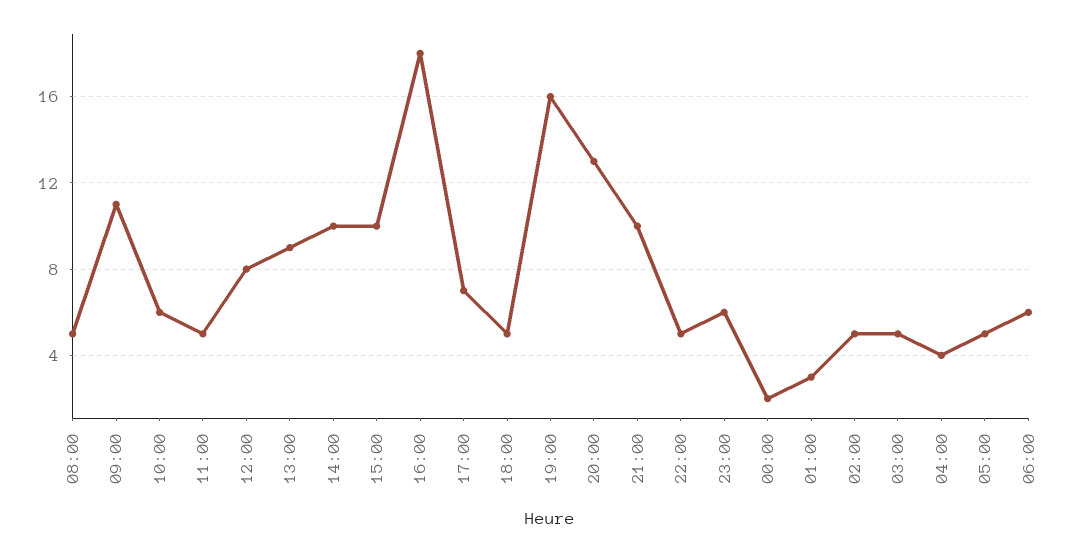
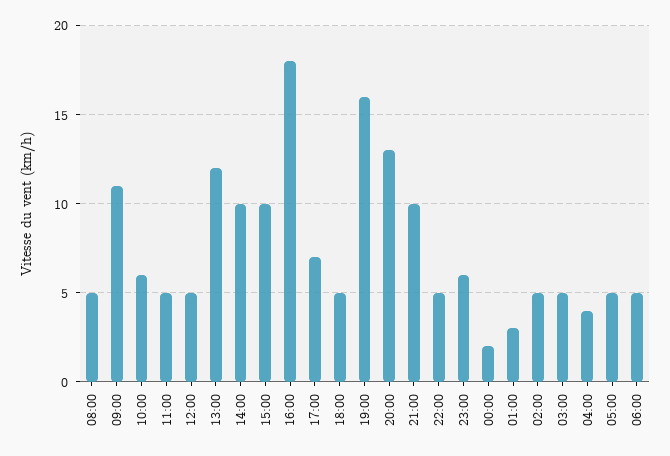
12:00: 8 -> 5
13:00: 9 -> 12
06:00: 6 -> 5

